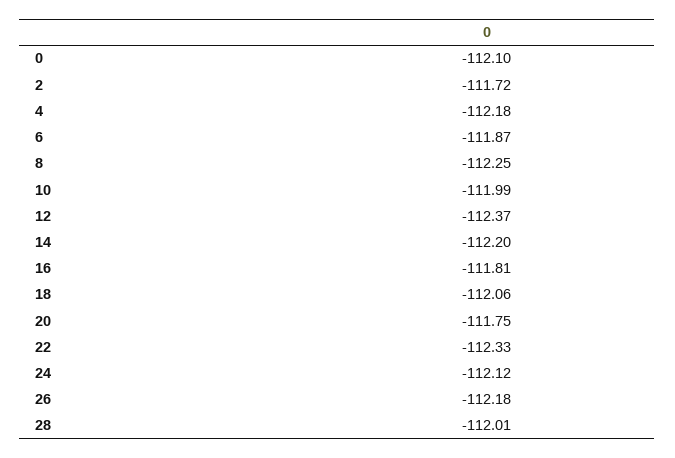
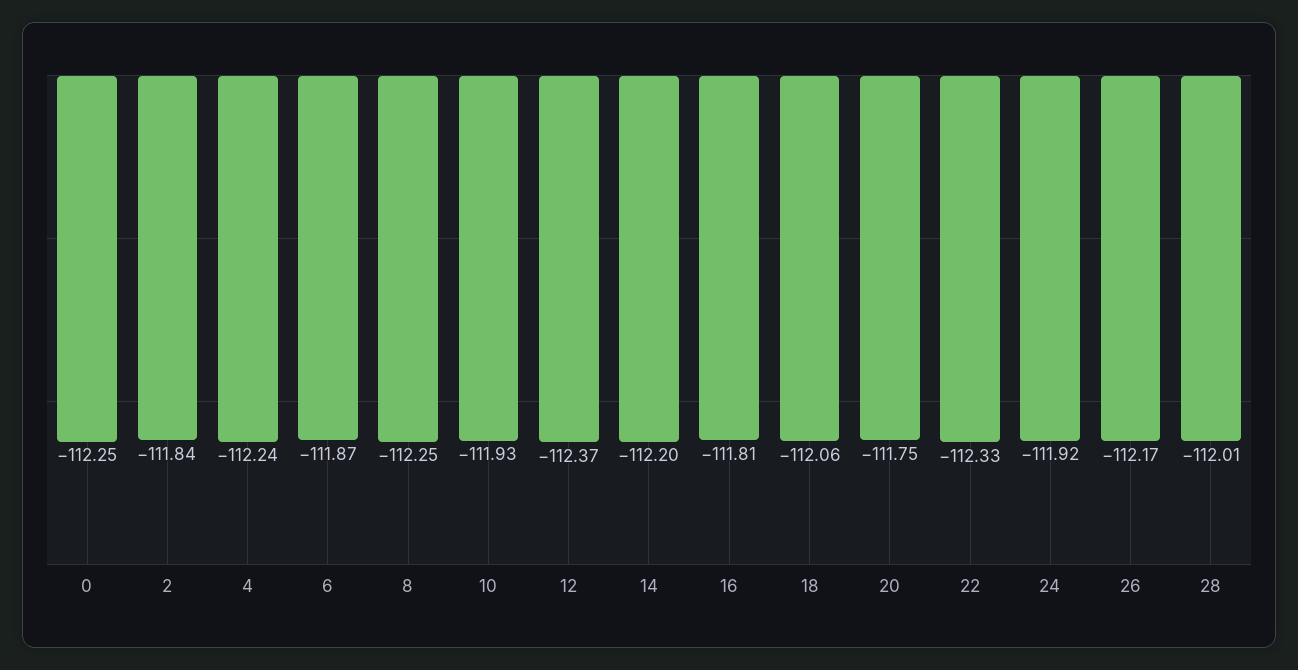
0: -112.1 -> -112.25
2: -111.72 -> -111.84
4: -112.18 -> -112.24
10: -111.99 -> -111.93
24: -112.12 -> -111.92
26: -112.18 -> -112.17

